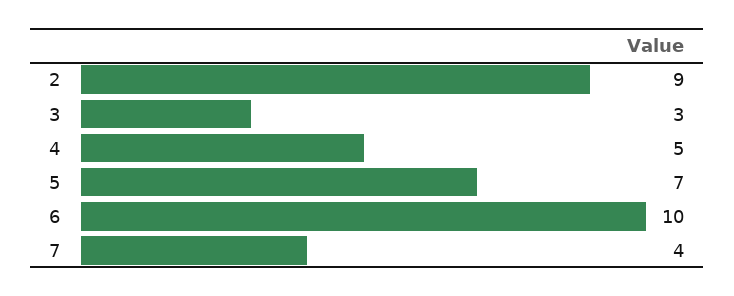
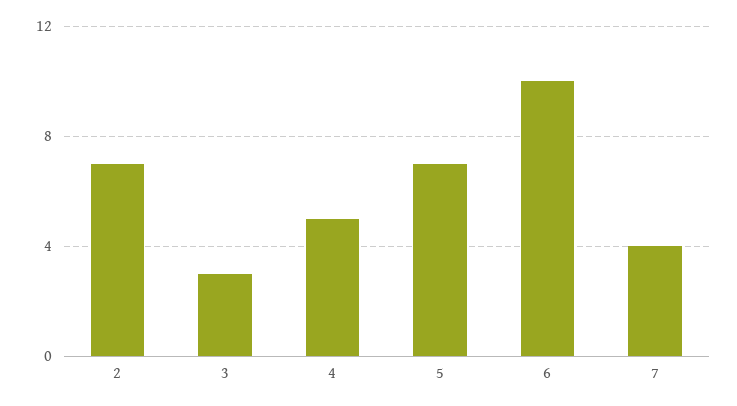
2: 9 -> 7

